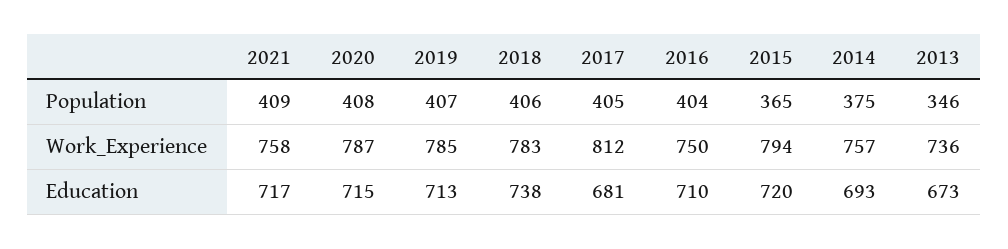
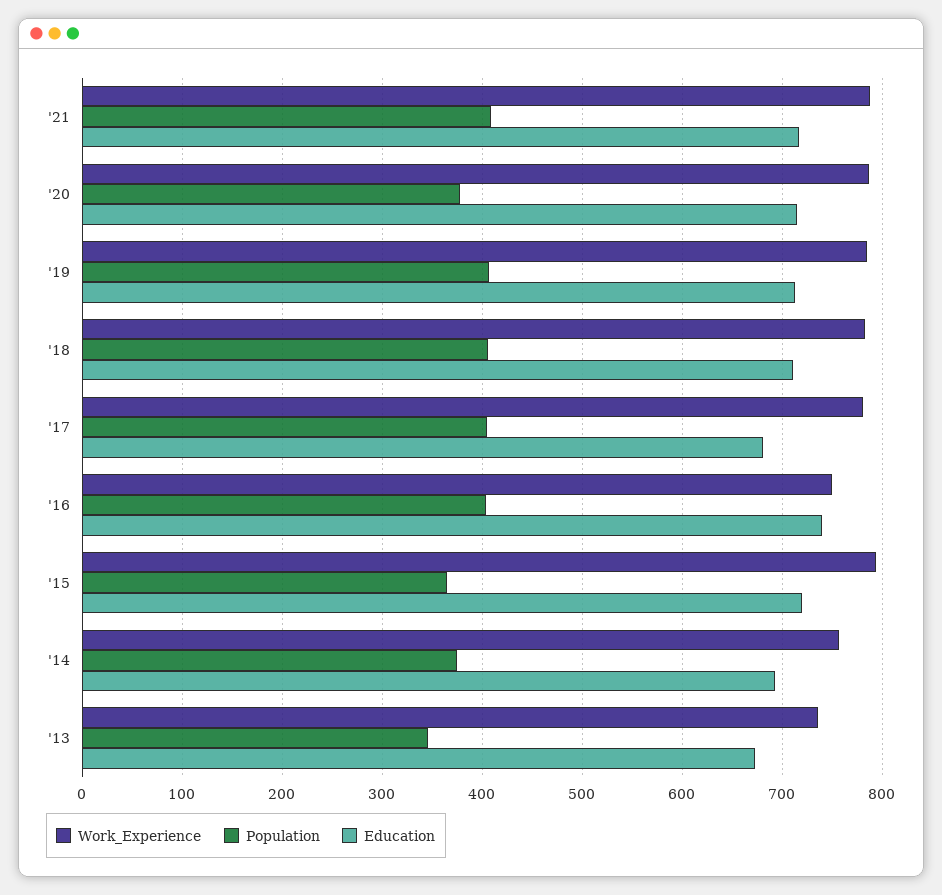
Population, 2020: 408 -> 380
Work_Experience, 2021: 758 -> 790
Work_Experience, 2017: 812 -> 780
Education, 2018: 738 -> 710
Education, 2016: 710 -> 740

